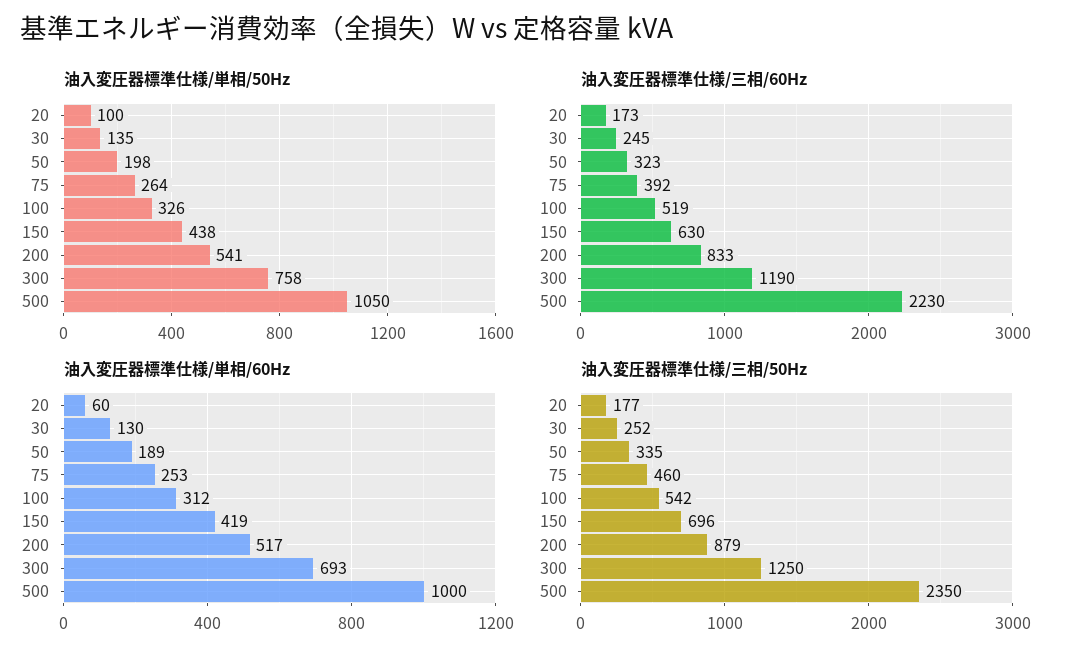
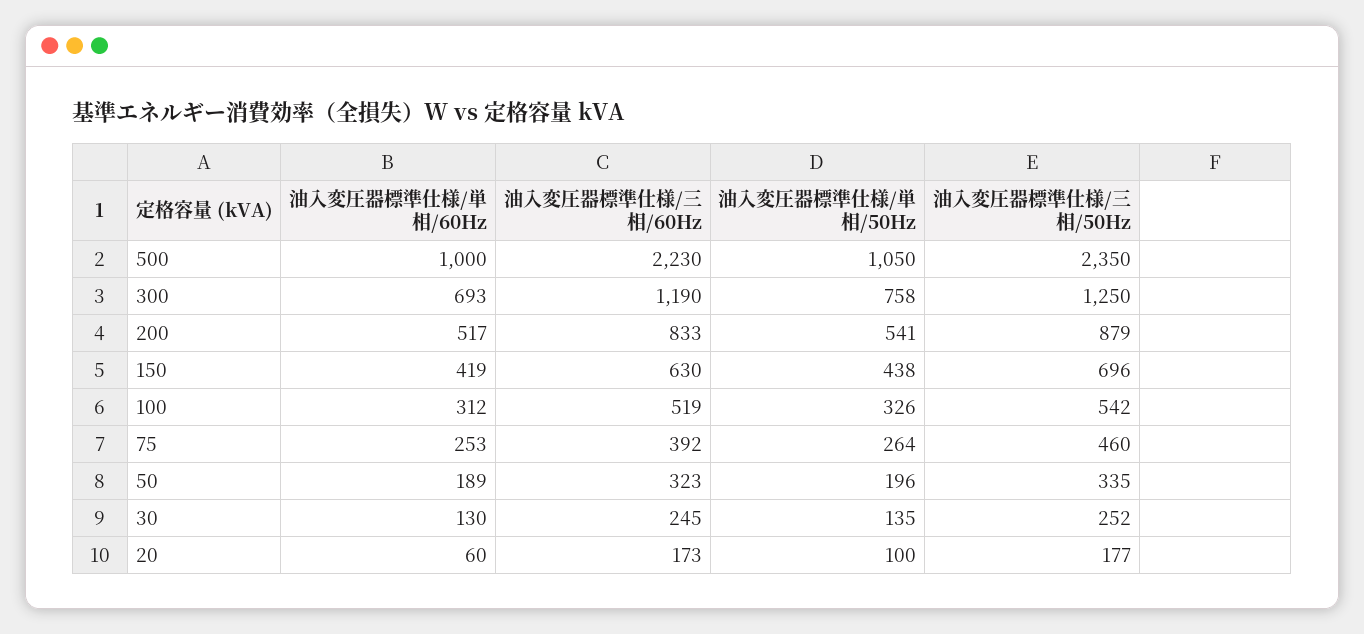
油入変圧器標準仕様/単相/50Hz, 50: 198 -> 196

